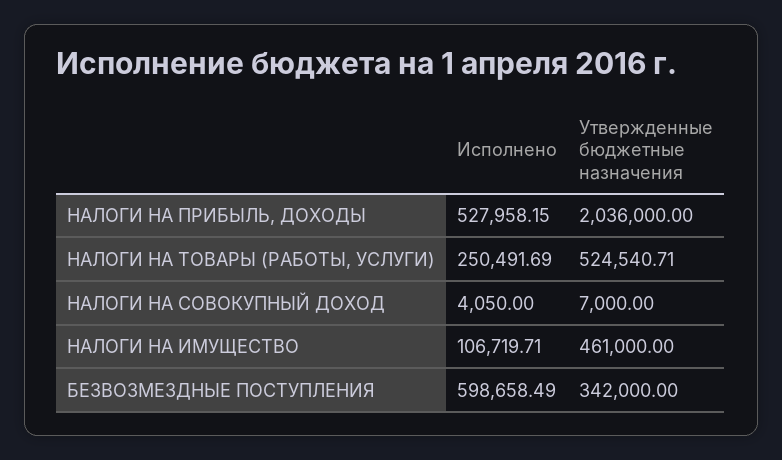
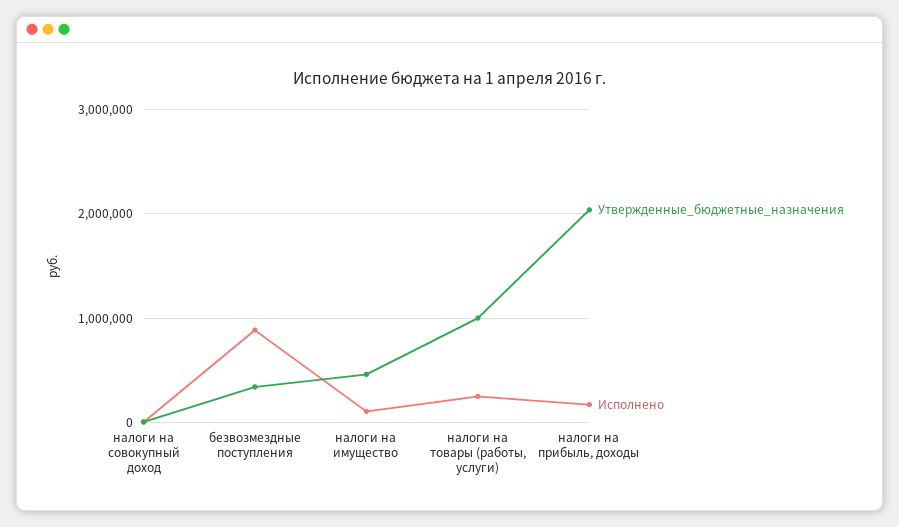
Исполнено, НАЛОГИ НА ПРИБЫЛЬ, ДОХОДЫ: 527958.15 -> 200000
Утвержденные бюджетные назначения, НАЛОГИ НА ТОВАРЫ (РАБОТЫ, УСЛУГИ): 524540.71 -> 1000000
Исполнено, БЕЗВОЗМЕЗДНЫЕ ПОСТУПЛЕНИЯ: 598658.49 -> 900000

